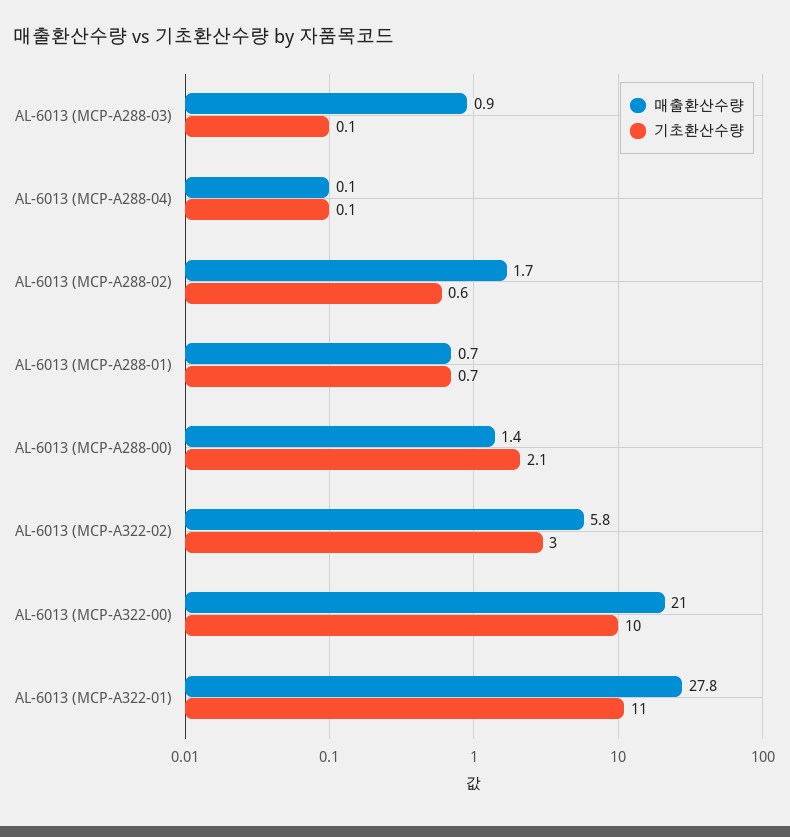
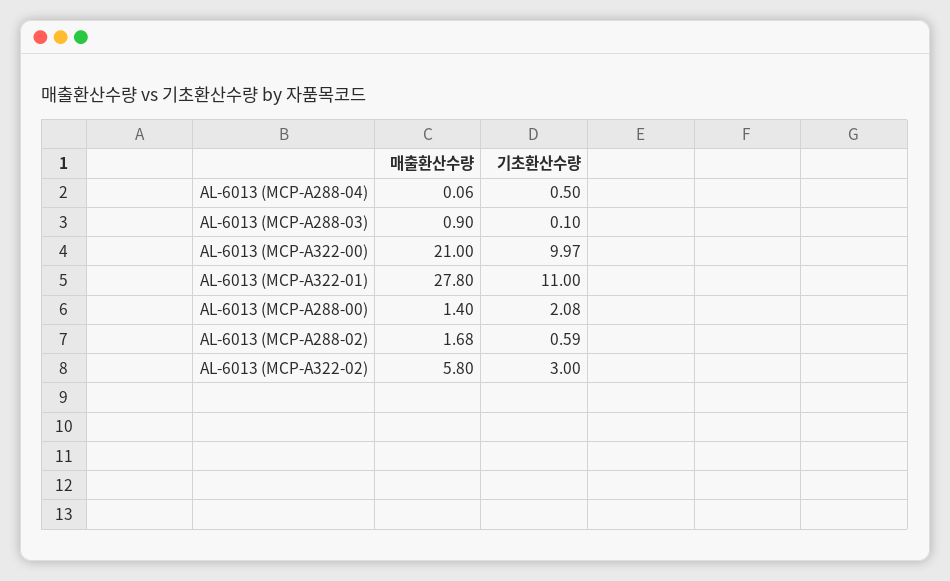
기초환산수량, AL-6013 (MCP-A288-04): 0.1 -> 0.5
매출환산수량, AL-6013 (MCP-A288-01): 0.7 -> none
기초환산수량, AL-6013 (MCP-A288-01): 0.7 -> none

